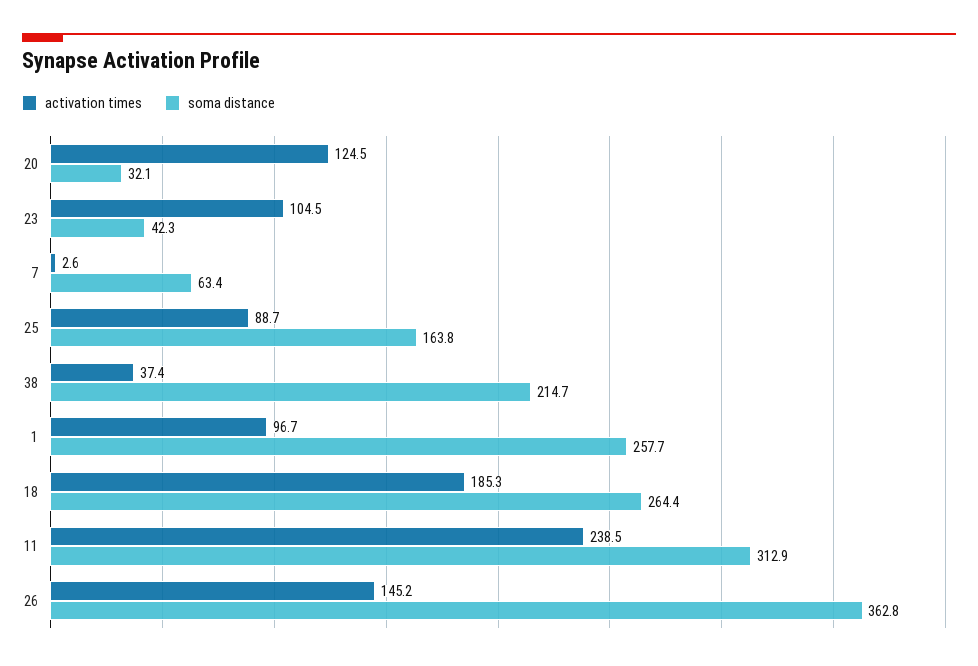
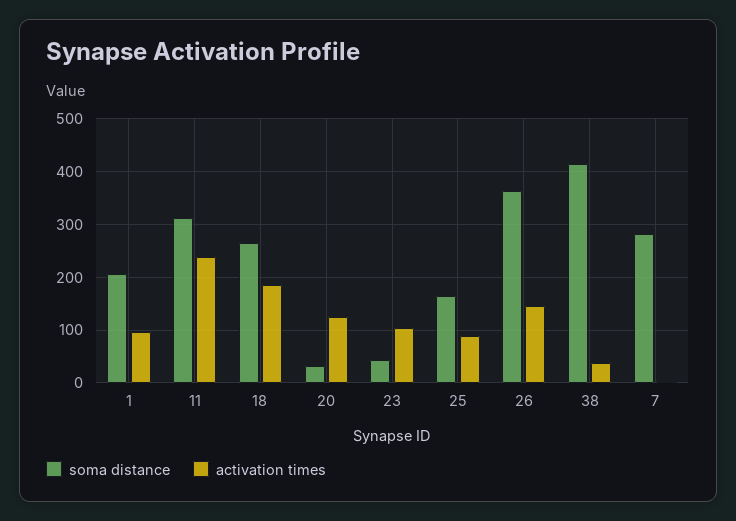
soma distance, 7: 63.4 -> 280
soma distance, 38: 214.7 -> 420
soma distance, 1: 257.7 -> 200

